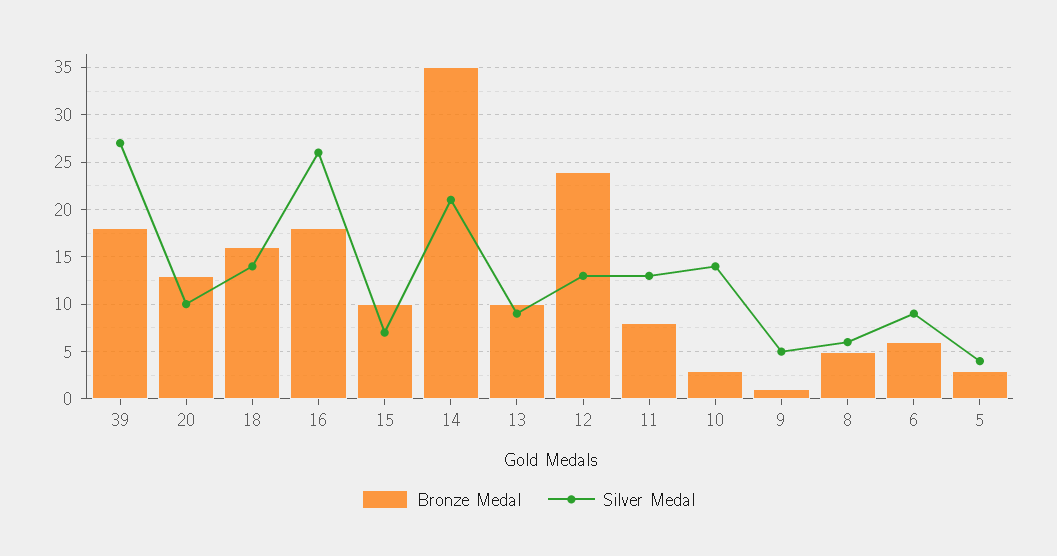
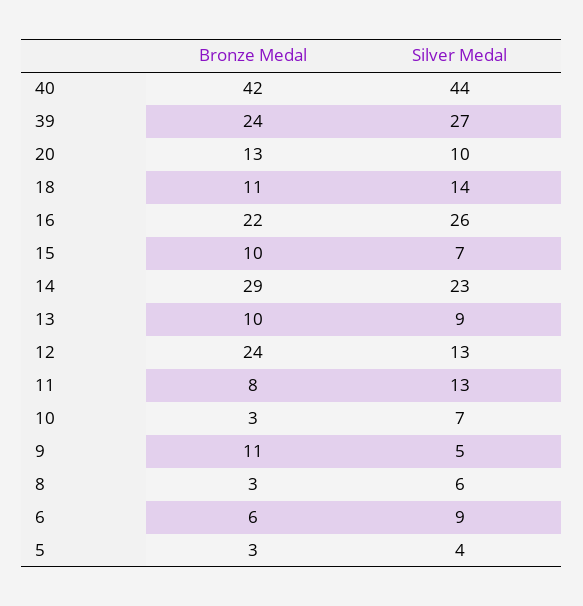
Bronze Medal, 39: 18 -> 24
Bronze Medal, 18: 16 -> 11
Bronze Medal, 16: 18 -> 22
Bronze Medal, 14: 35 -> 29
Silver Medal, 14: 21 -> 23
Silver Medal, 10: 14 -> 7
Bronze Medal, 9: 1 -> 11
Bronze Medal, 8: 5 -> 3
Bronze Medal, 40: none -> 42
Silver Medal, 40: none -> 44

